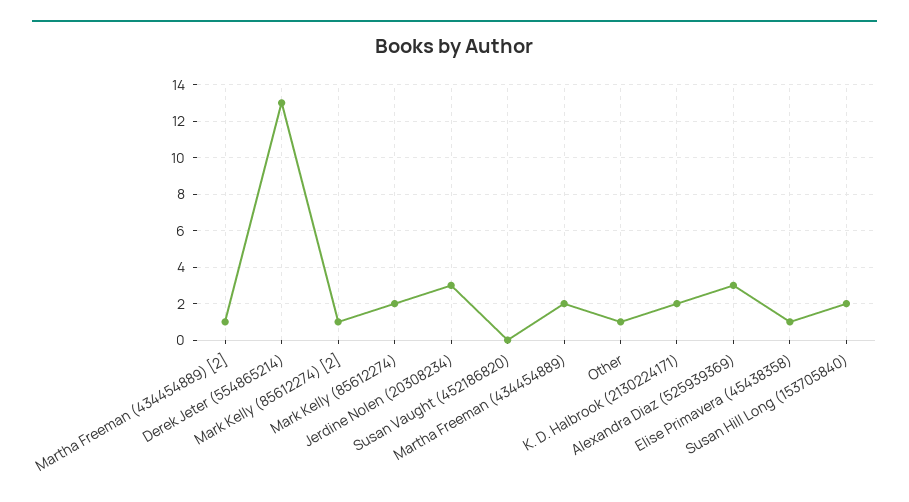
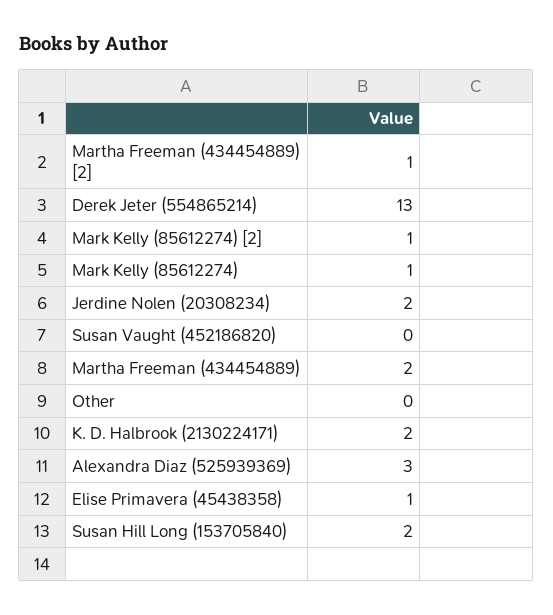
Mark Kelly (85612274): 2 -> 1
Jerdine Nolen (20308234): 3 -> 2
Other: 1 -> 0

